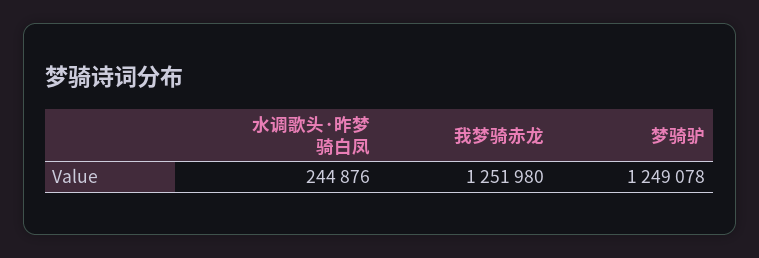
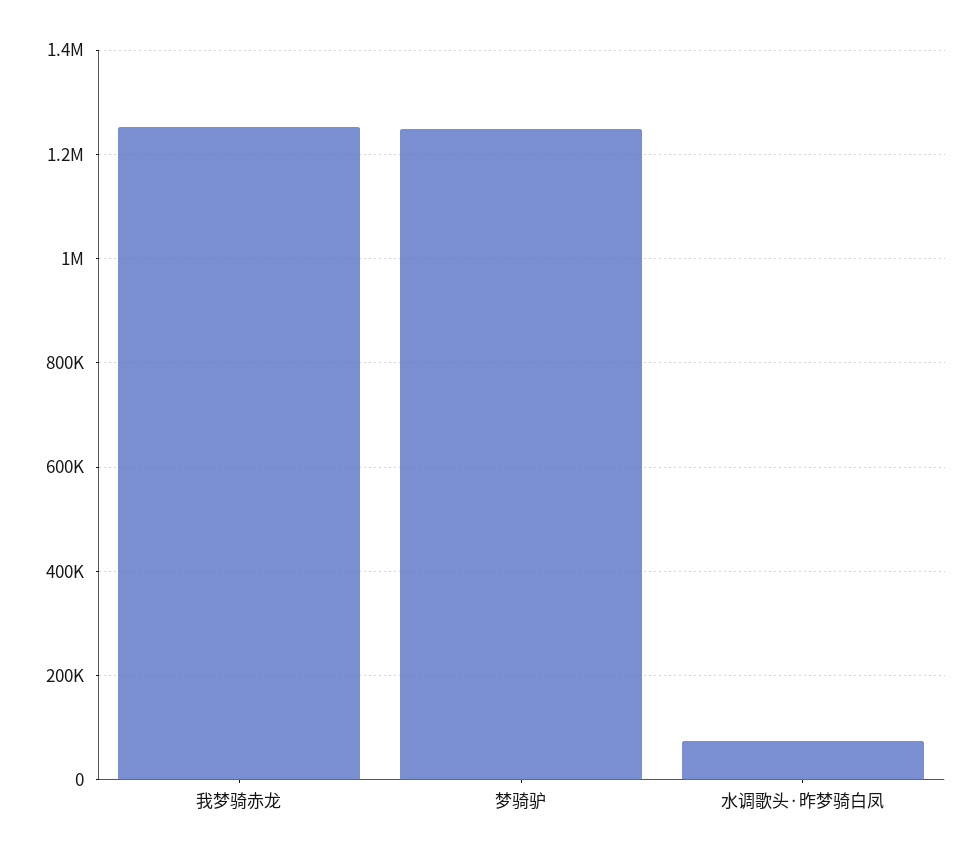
水调歌头·昨梦骑白凤: 244876 -> 80000

